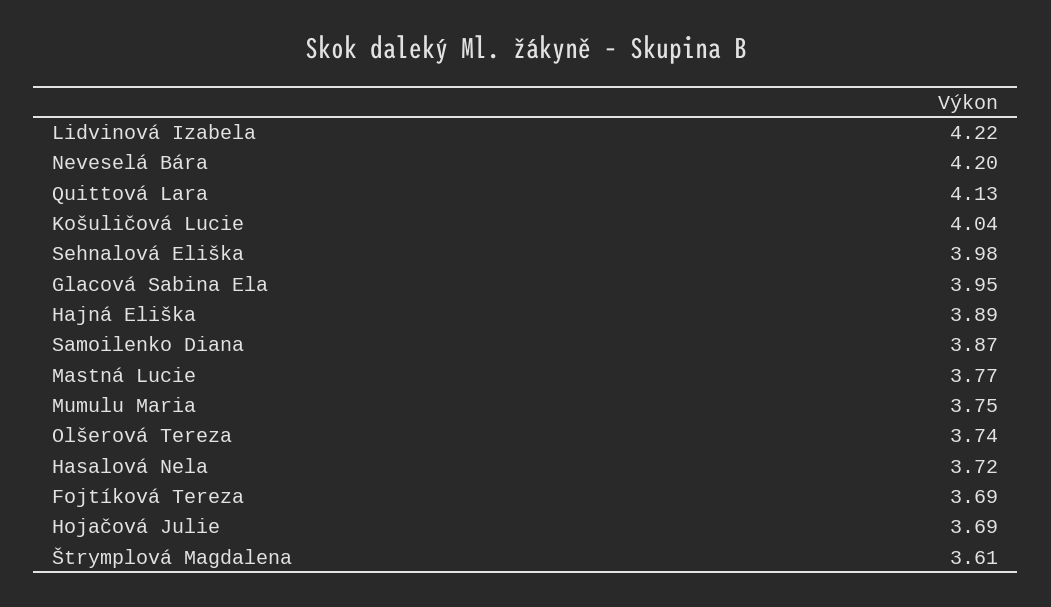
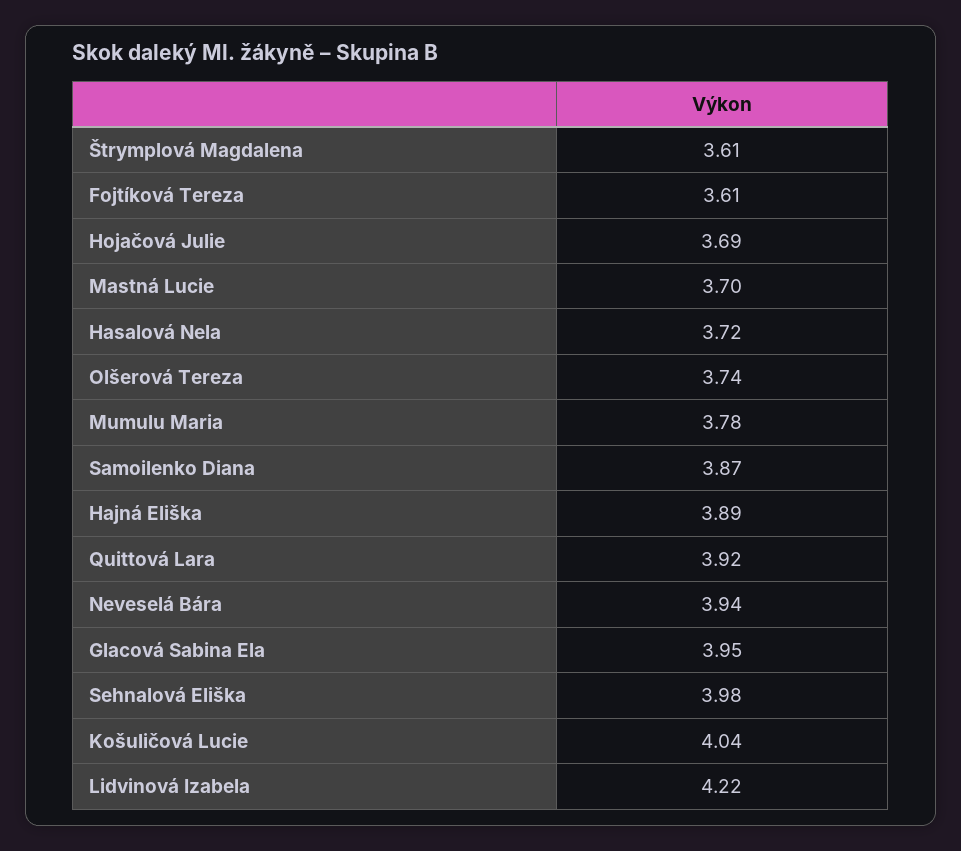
Neveselá Bára: 4.2 -> 3.94
Quittová Lara: 4.13 -> 3.92
Mastná Lucie: 3.77 -> 3.7
Mumulu Maria: 3.75 -> 3.78
Fojtíková Tereza: 3.69 -> 3.61

